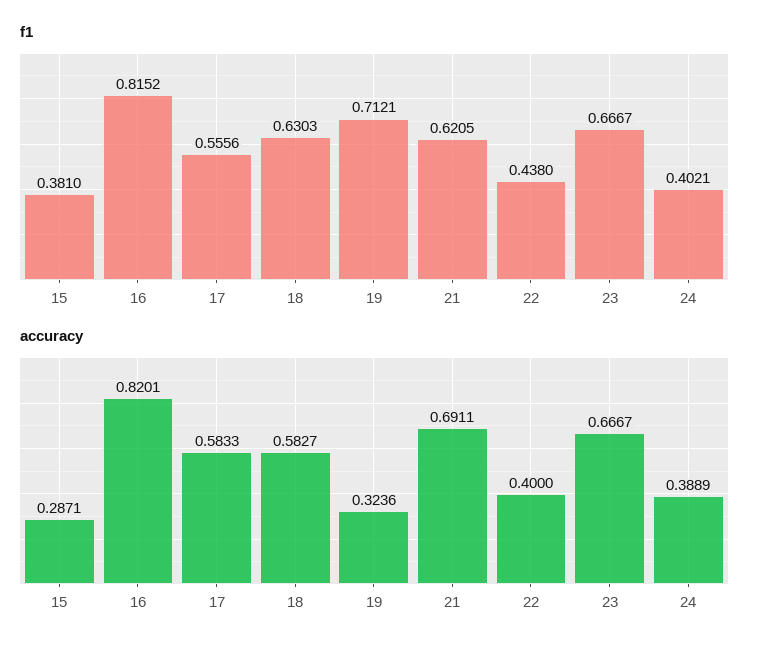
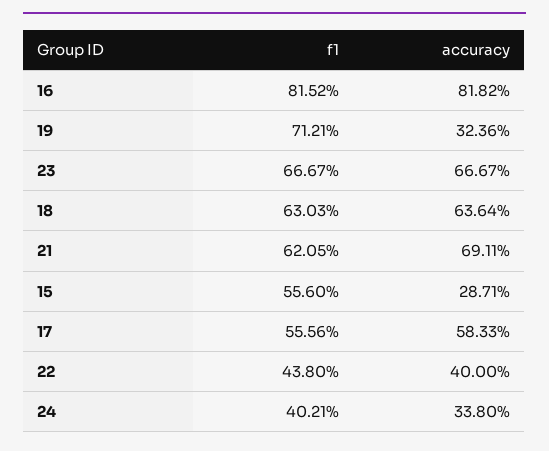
f1, 15: 0.381 -> 0.556
accuracy, 16: 0.8201 -> 0.8182
accuracy, 18: 0.5827 -> 0.6364
accuracy, 24: 0.3889 -> 0.338

